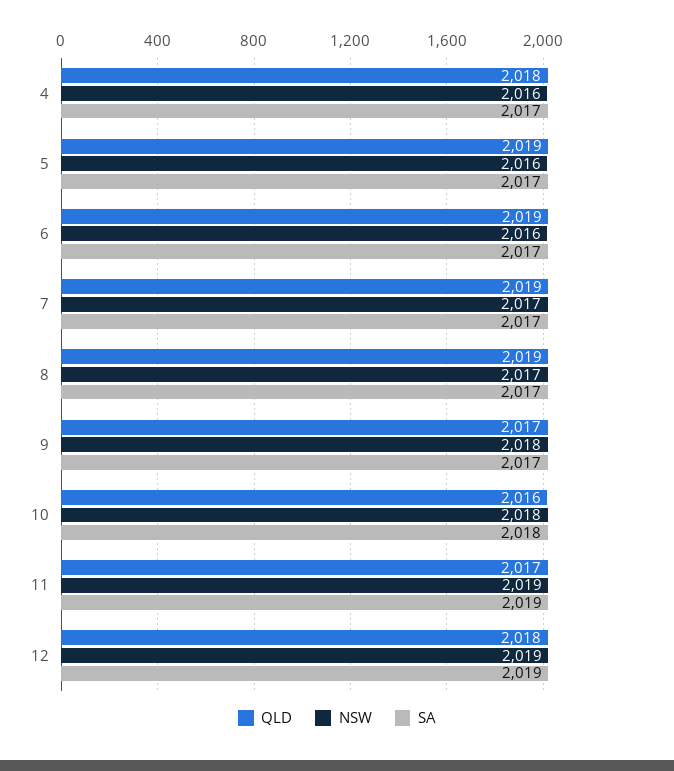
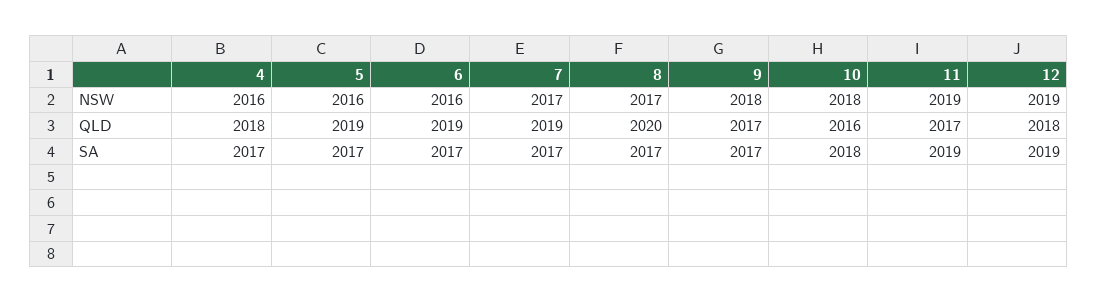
QLD, 8: 2019 -> 2020

